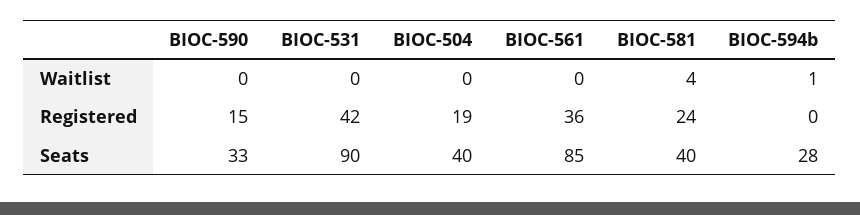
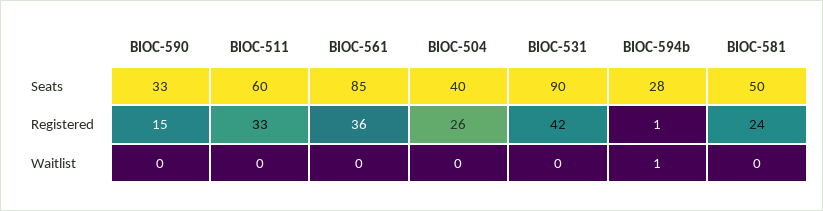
BIOC-581, Waitlist: 4 -> 0
BIOC-504, Registered: 19 -> 26
BIOC-594b, Registered: 0 -> 1
BIOC-581, Seats: 40 -> 50
BIOC-511, Seats: none -> 60
BIOC-511, Registered: none -> 33
BIOC-511, Waitlist: none -> 0

